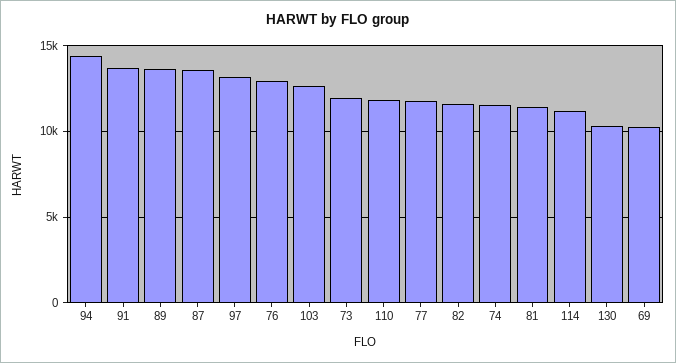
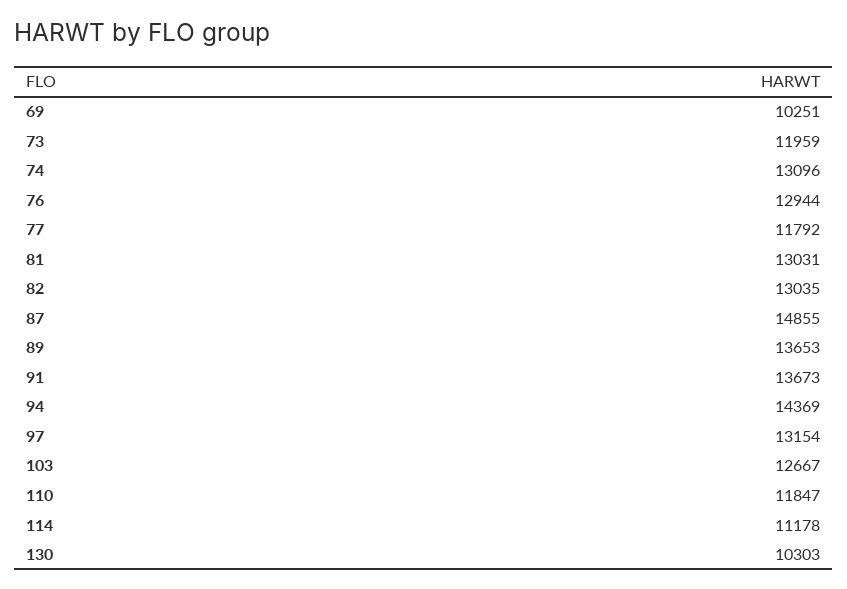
87: 13500 -> 14855
82: 11500 -> 13035
74: 11500 -> 13096
81: 11500 -> 13031

